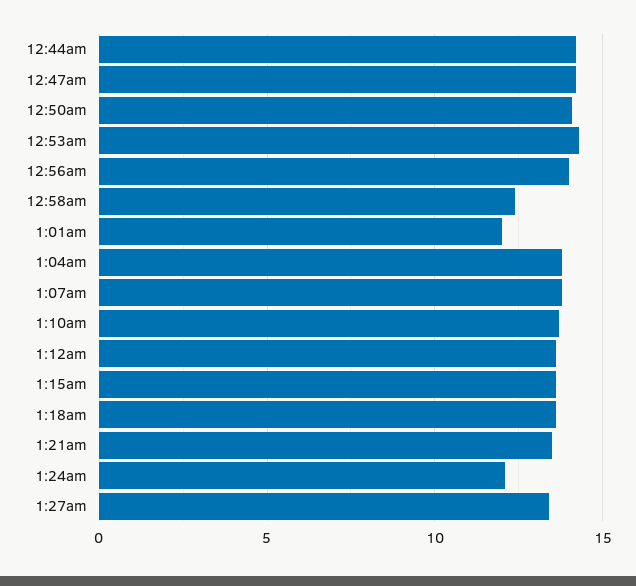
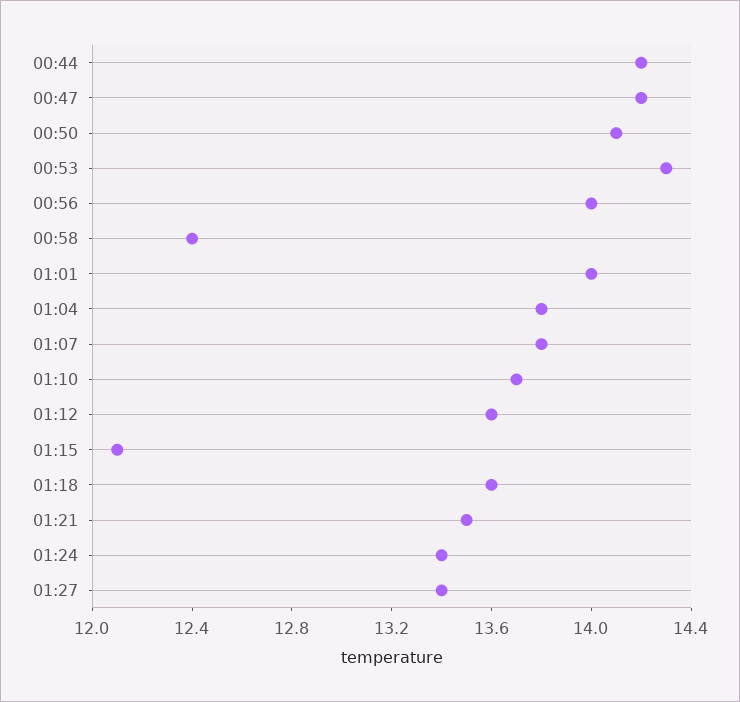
1:01am: 12 -> 14
1:15am: 13.5 -> 12.1
1:24am: 12 -> 13.4

